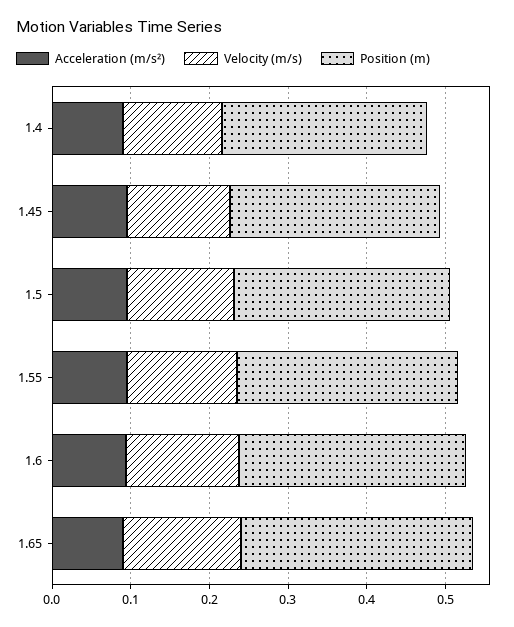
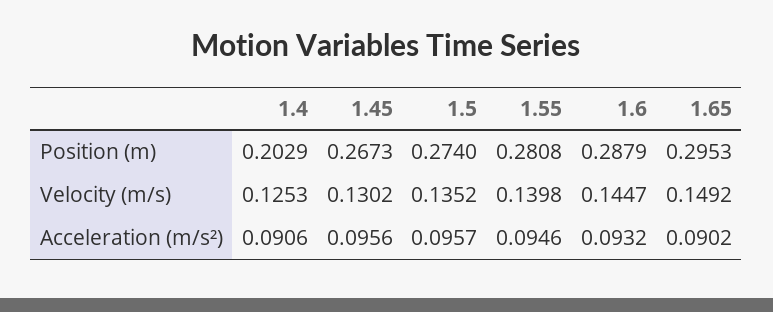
Position (m), 1.4: 0.26 -> 0.2029

